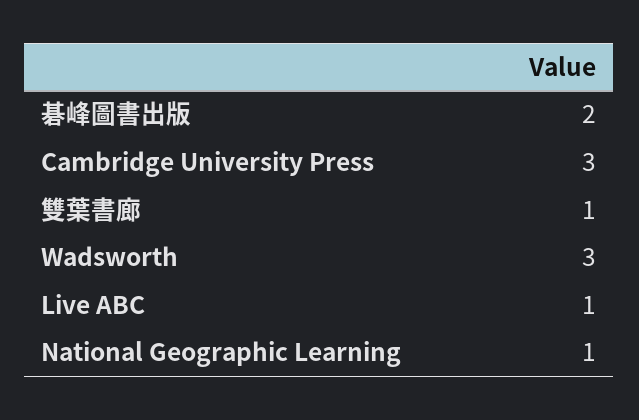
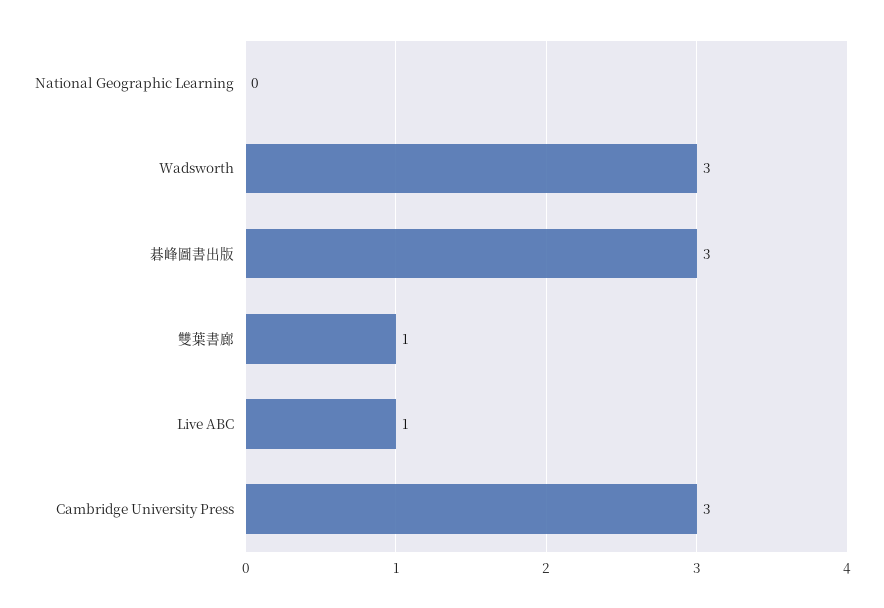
碁峰圖書出版: 2 -> 3
National Geographic Learning: 1 -> 0

